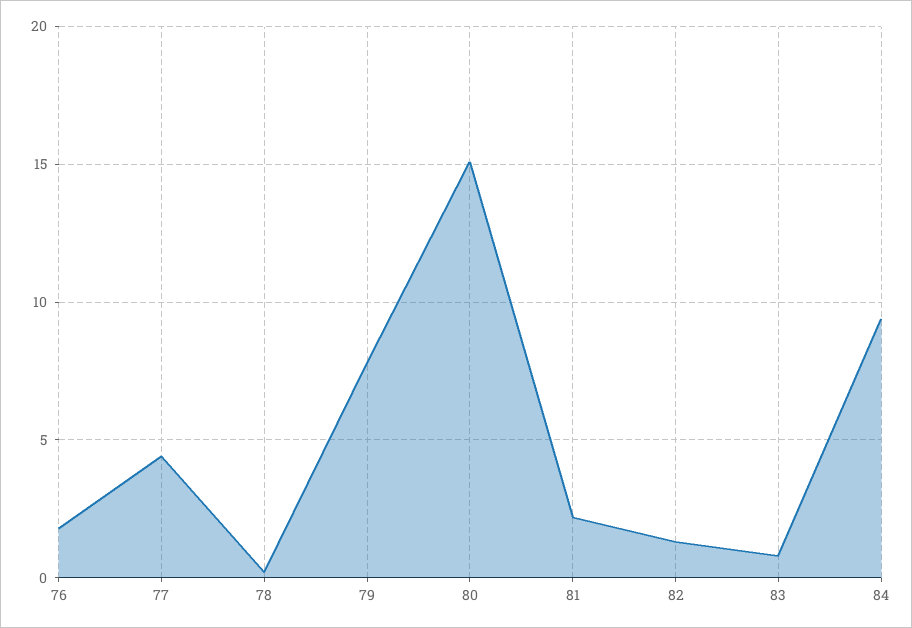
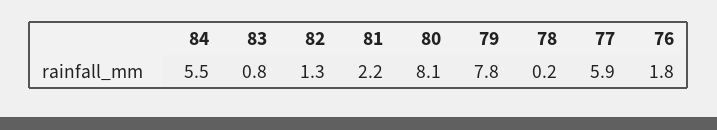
77: 4.5 -> 5.9
80: 15 -> 8.1
84: 9.5 -> 5.5

